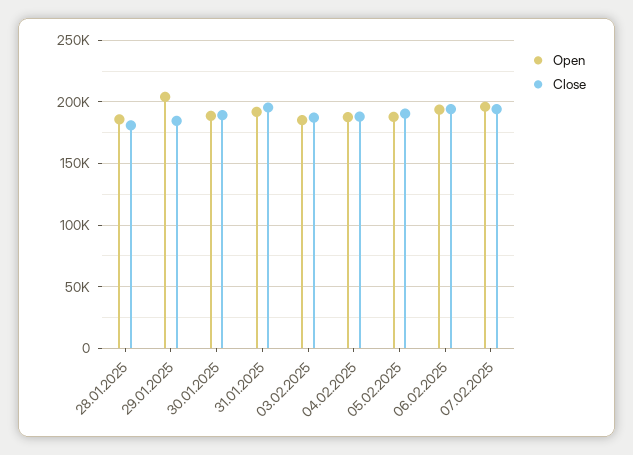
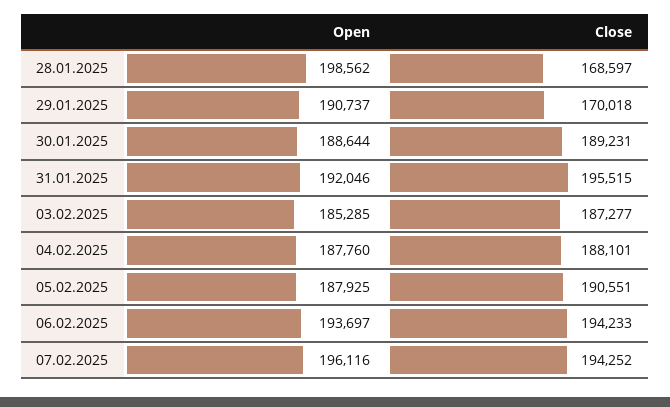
Open, 28.01.2025: 185000 -> 198562
Close, 28.01.2025: 180000 -> 168597
Open, 29.01.2025: 205000 -> 190737
Close, 29.01.2025: 185000 -> 170018

